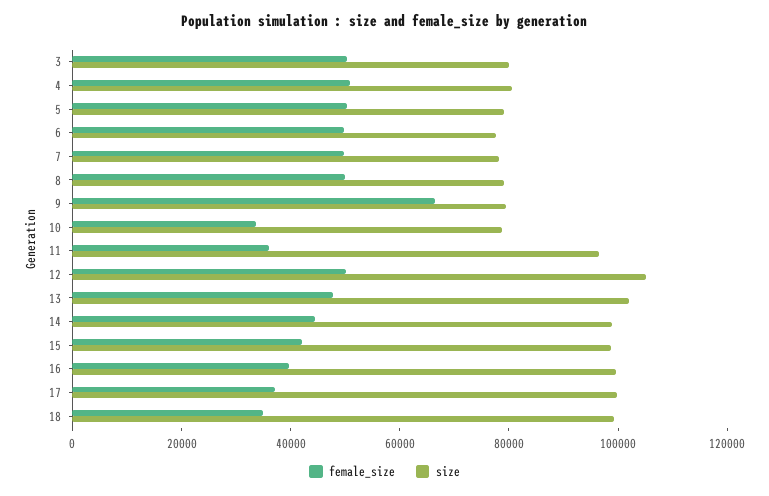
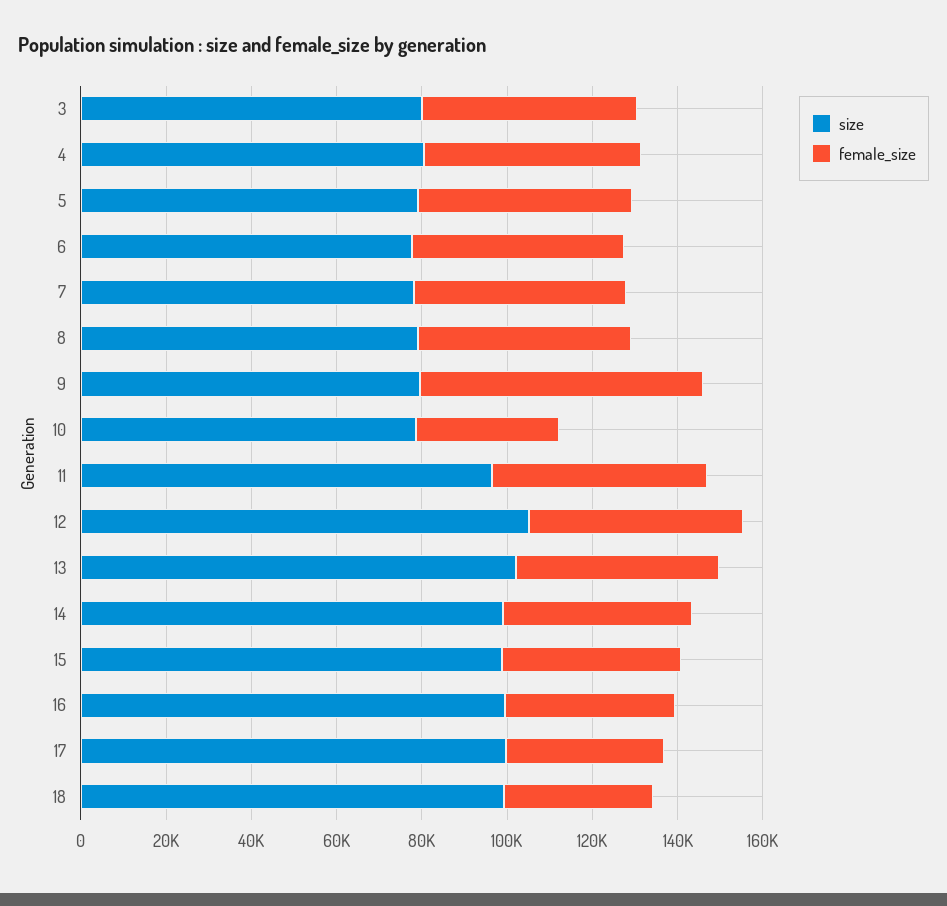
female_size, 11: 35000 -> 50000

